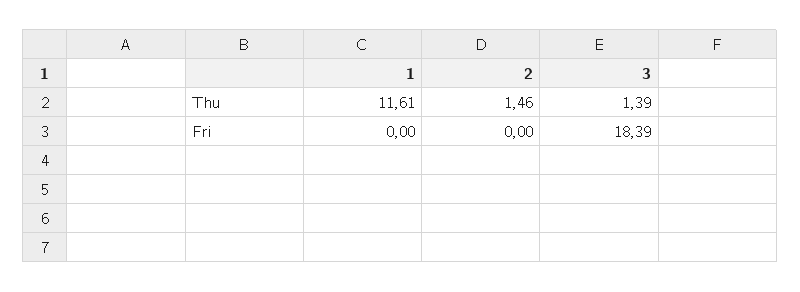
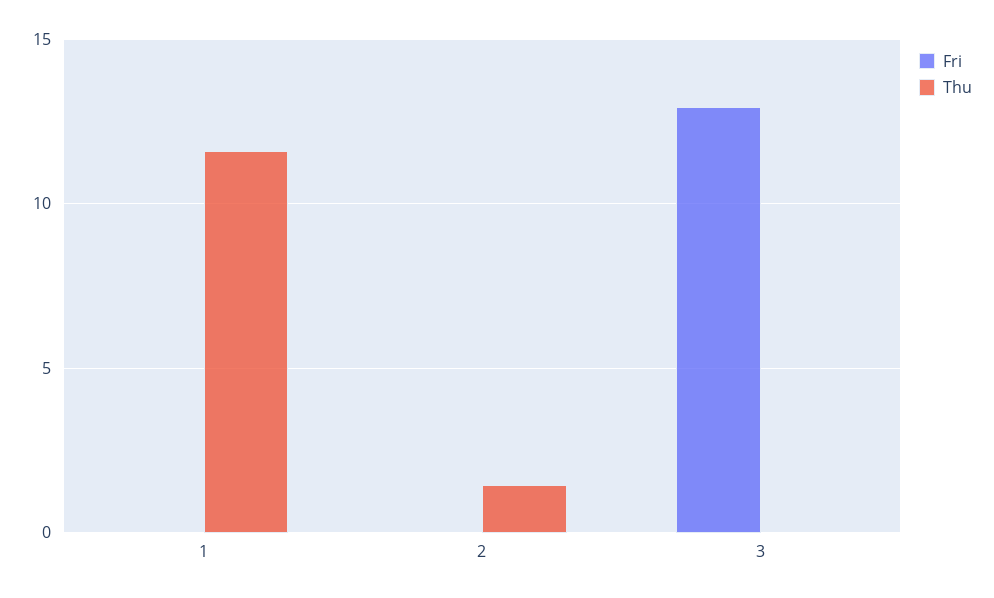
Thu, 3: 1.39 -> 0
Fri, 3: 18.39 -> 13

